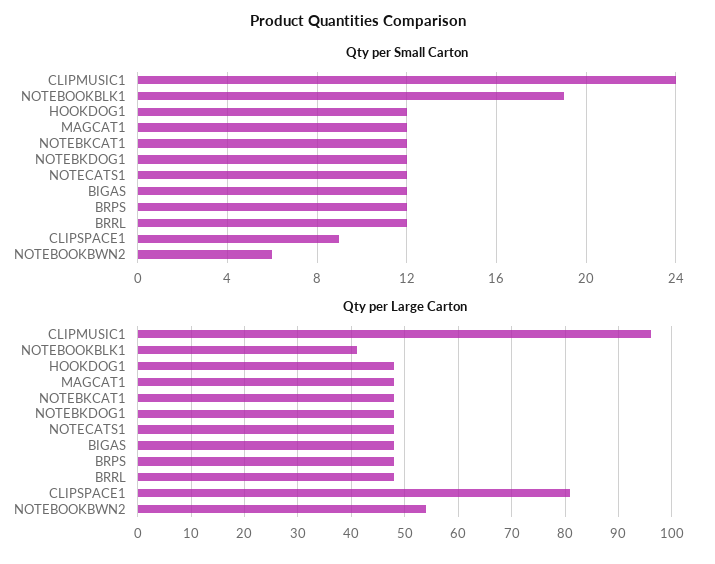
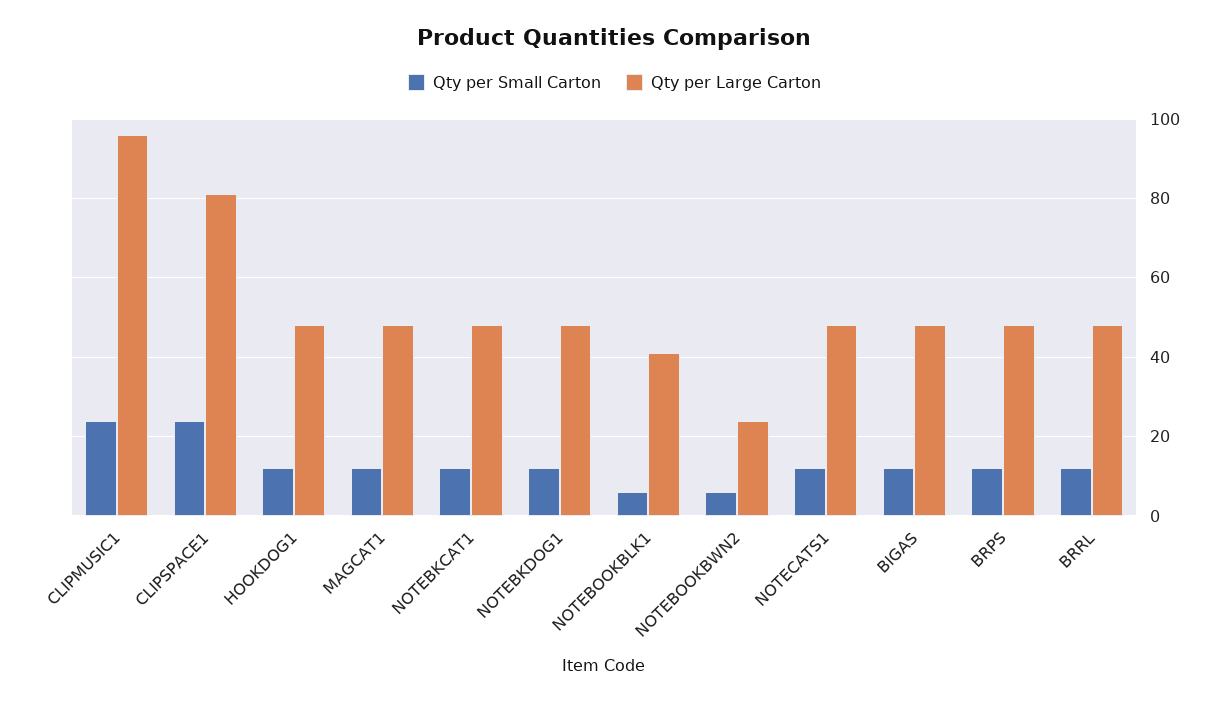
Qty per Small Carton, NOTEBOOKBLK1: 19 -> 5
Qty per Small Carton, CLIPSPACE1: 9 -> 25
Qty per Large Carton, NOTEBOOKBWN2: 55 -> 25

